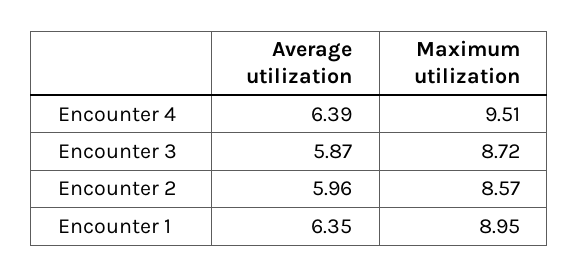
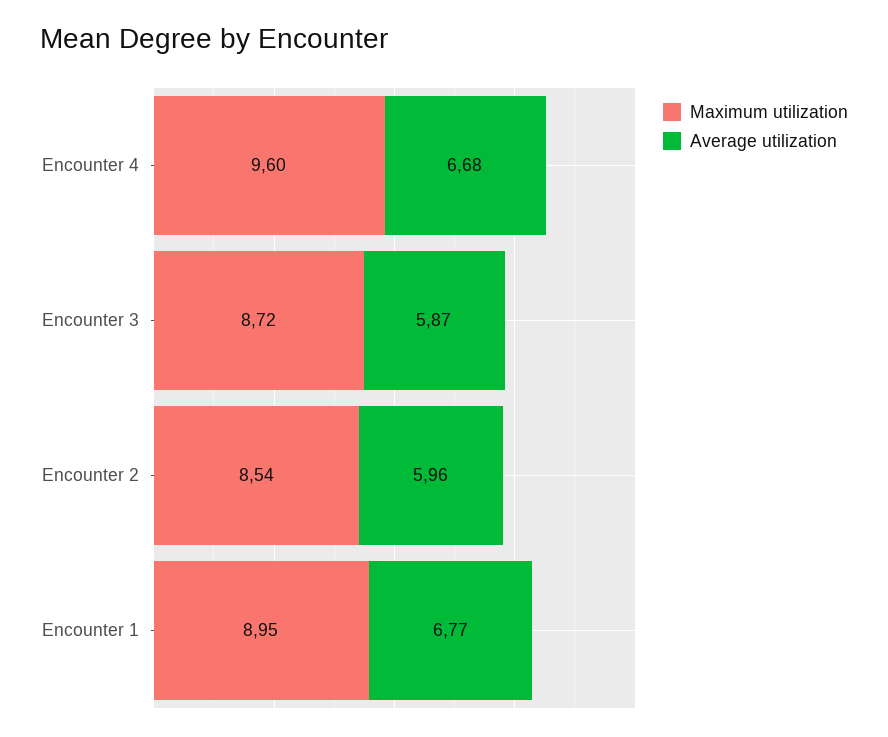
Average utilization, Encounter 4: 6.39 -> 6.68
Maximum utilization, Encounter 4: 9.51 -> 9.6
Maximum utilization, Encounter 2: 8.57 -> 8.54
Average utilization, Encounter 1: 6.35 -> 6.77

